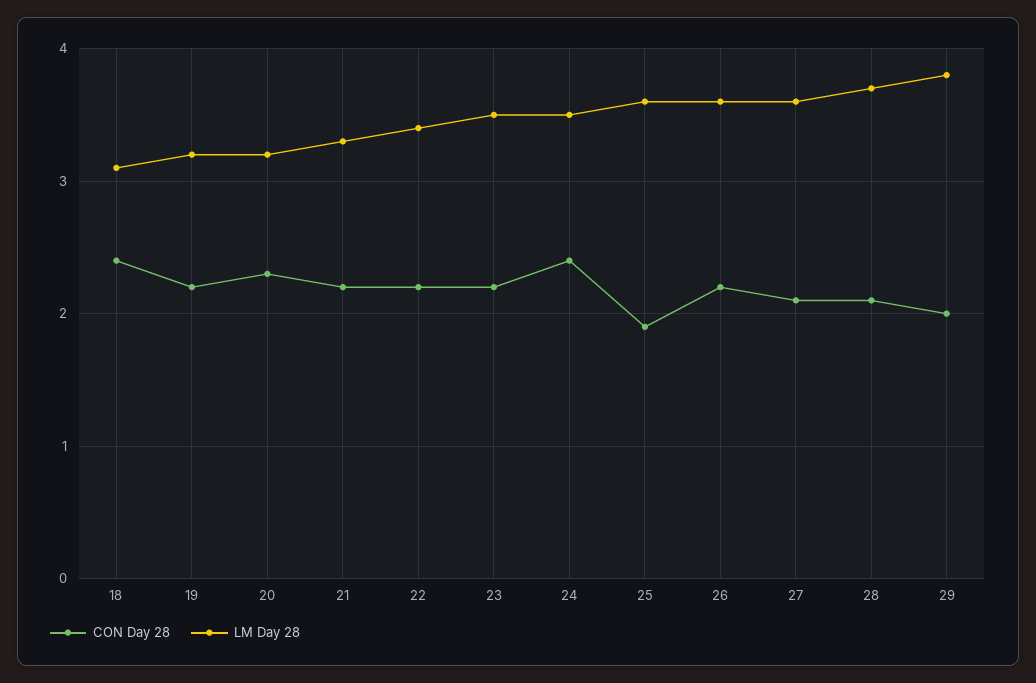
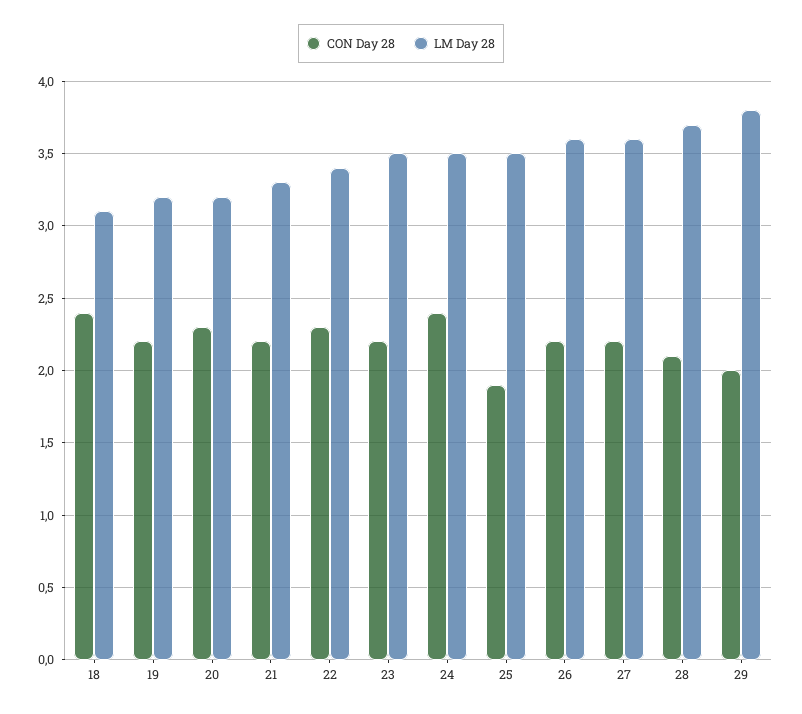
CON Day 28, 22: 2.2 -> 2.3
LM Day 28, 25: 3.6 -> 3.5
CON Day 28, 27: 2.1 -> 2.2

